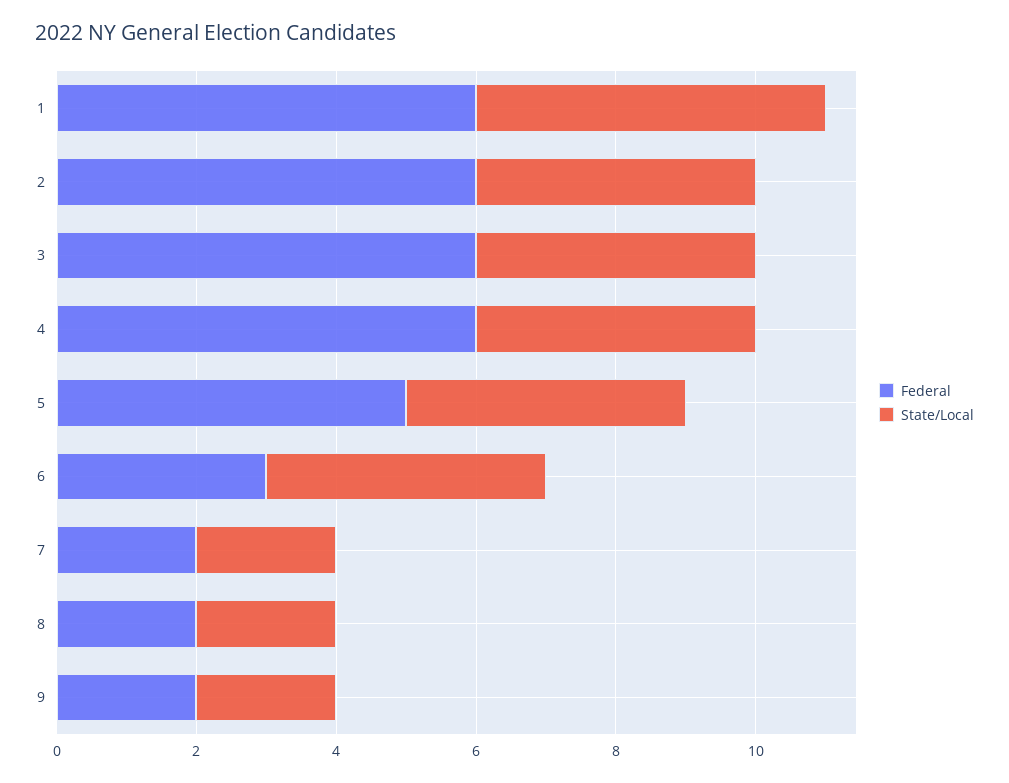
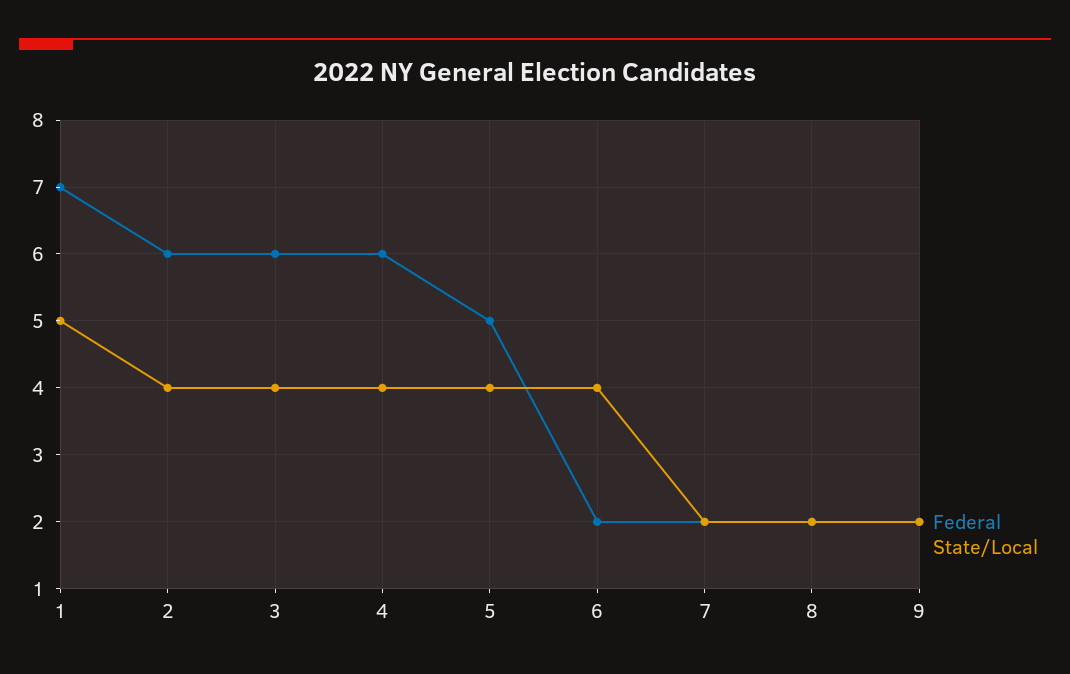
Federal, 1: 6 -> 7
Federal, 6: 3 -> 2

